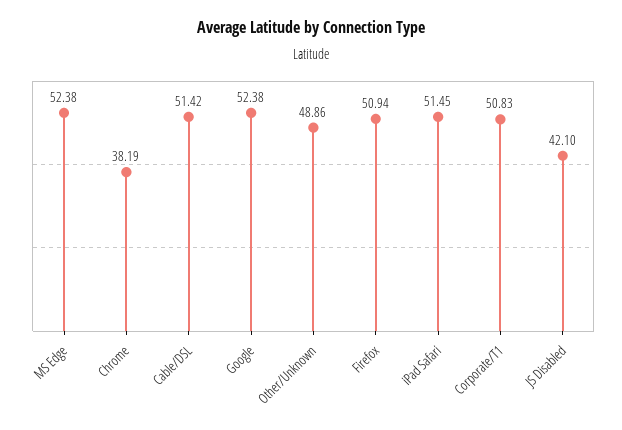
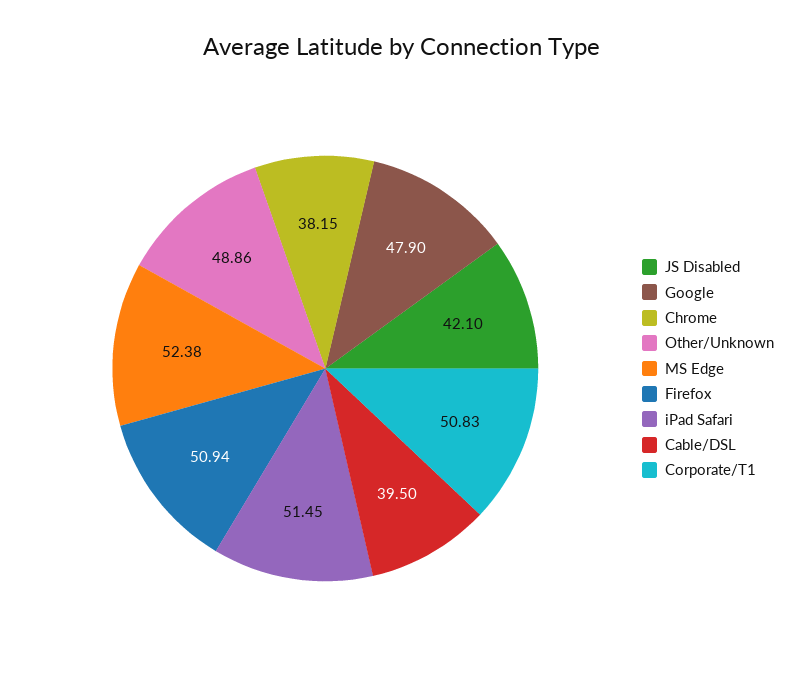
Chrome: 38.19 -> 38.15
Cable/DSL: 51.42 -> 39.5
Google: 52.38 -> 47.9

